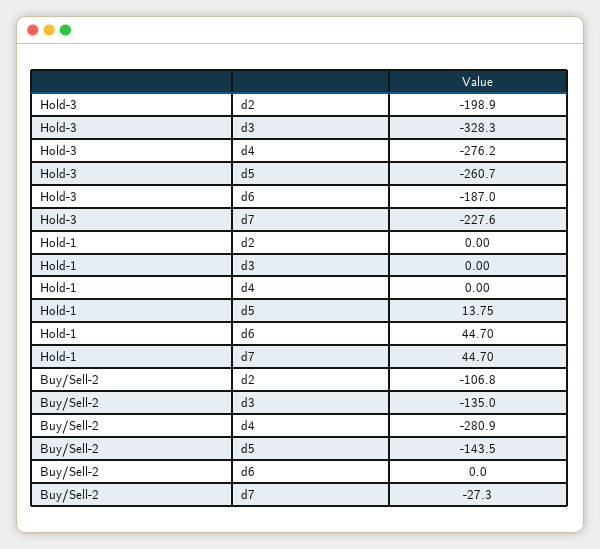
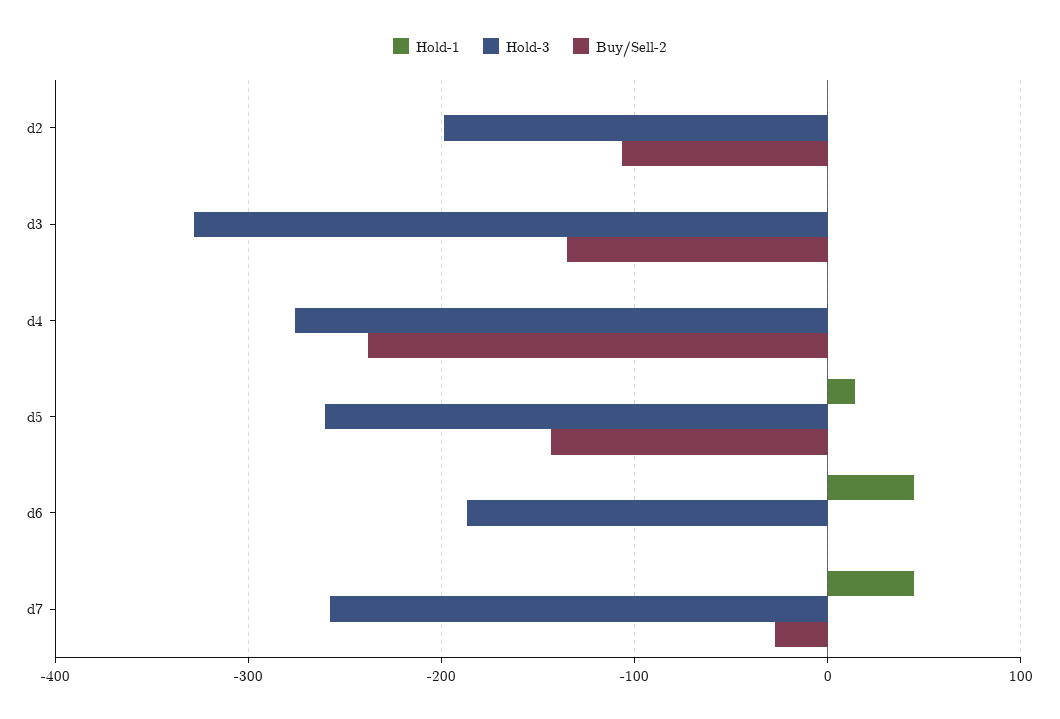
Hold-3, d7: -227.6 -> -260
Buy/Sell-2, d4: -280.9 -> -240

